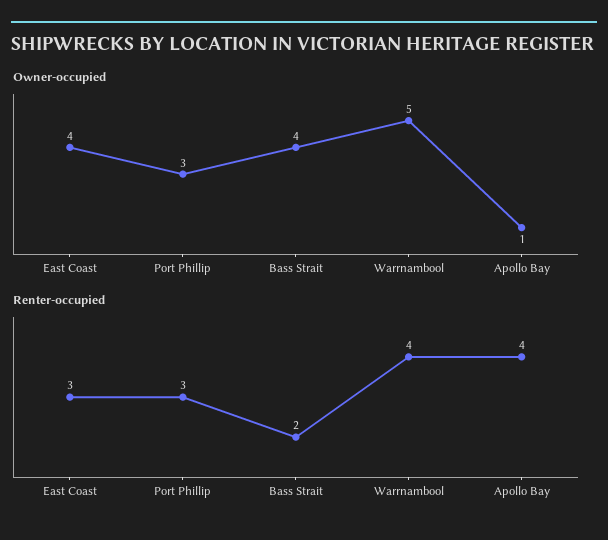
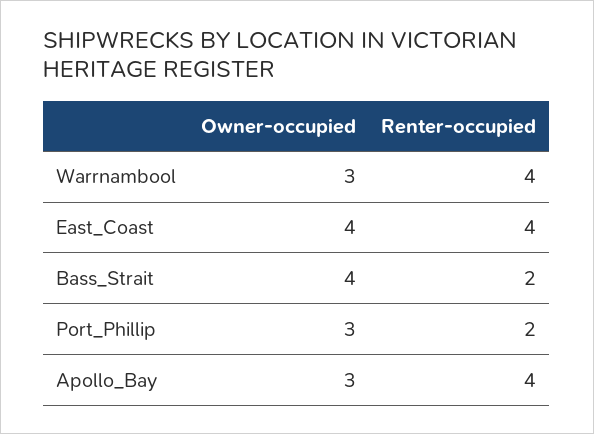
Owner-occupied, Warrnambool: 5 -> 3
Owner-occupied, Apollo Bay: 1 -> 3
Renter-occupied, East Coast: 3 -> 4
Renter-occupied, Port Phillip: 3 -> 2

